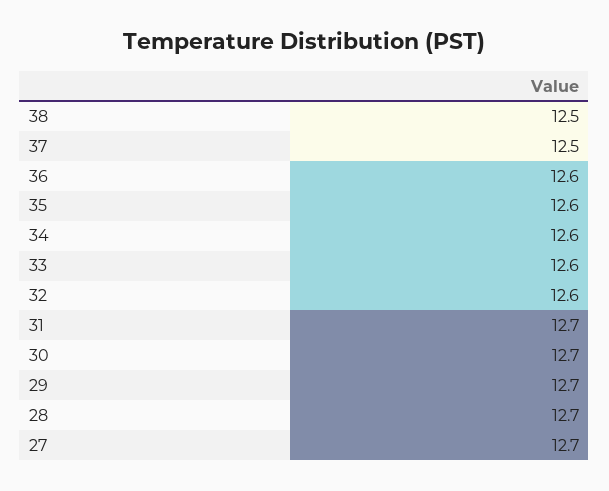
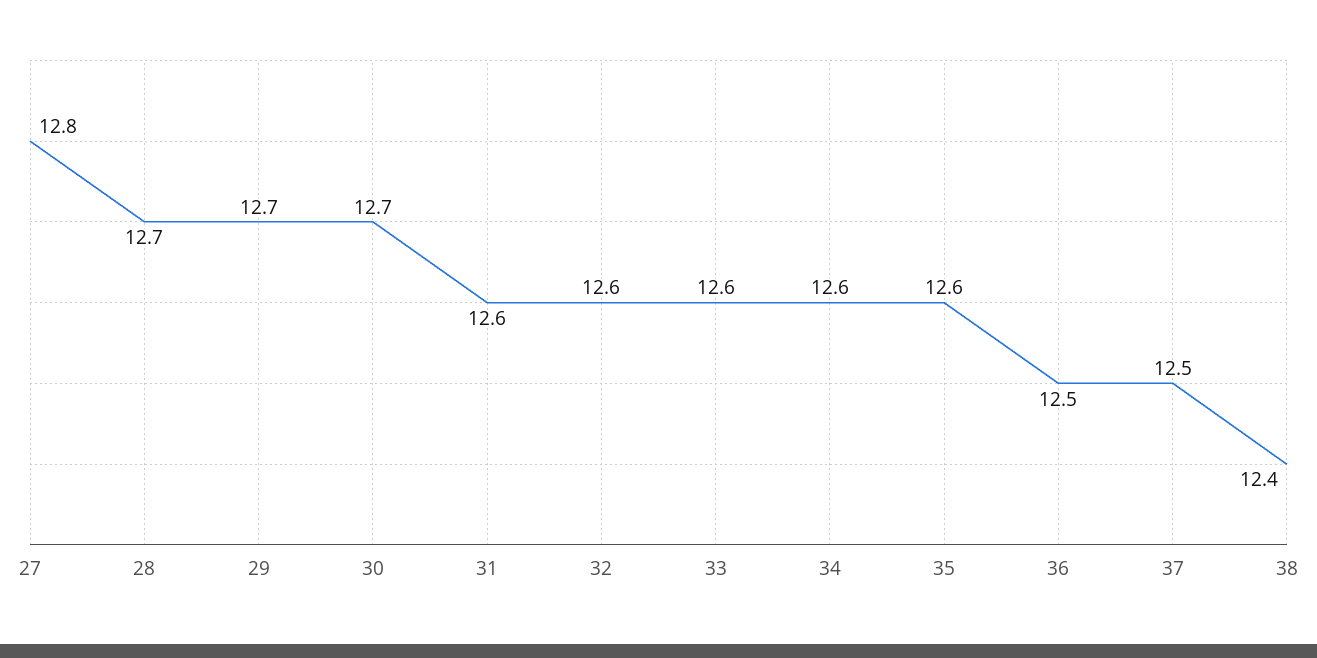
38: 12.5 -> 12.4
36: 12.6 -> 12.5
31: 12.7 -> 12.6
27: 12.7 -> 12.8

